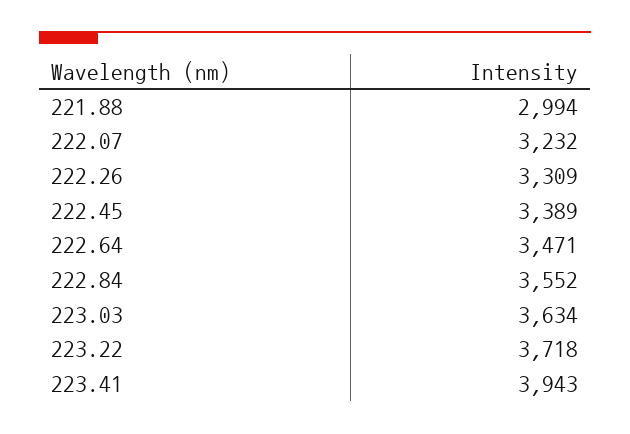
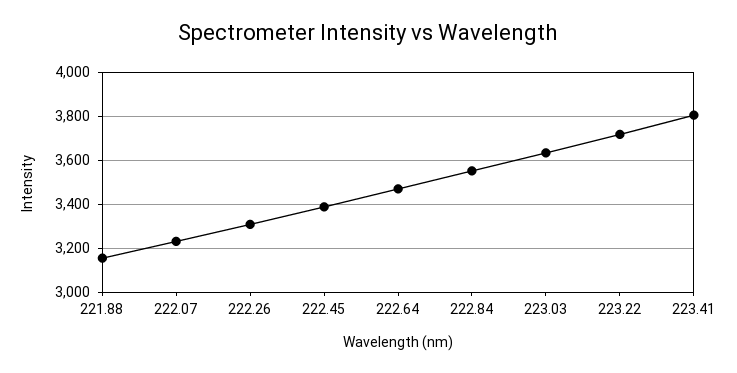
221.88: 2994 -> 3150
223.41: 3943 -> 3800

